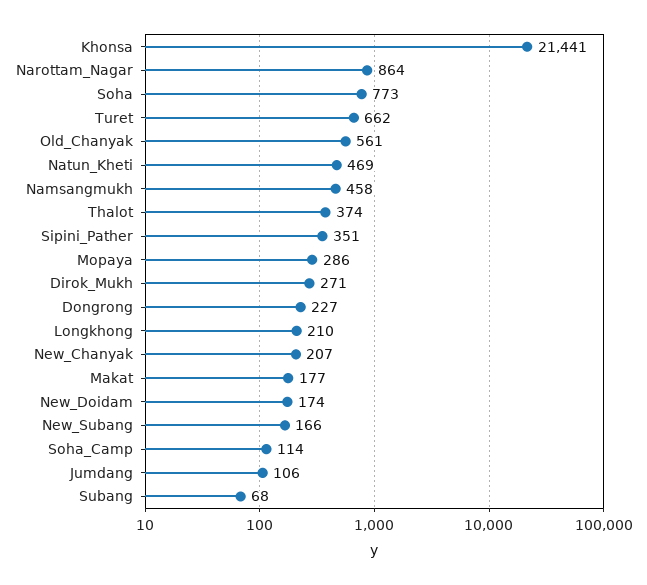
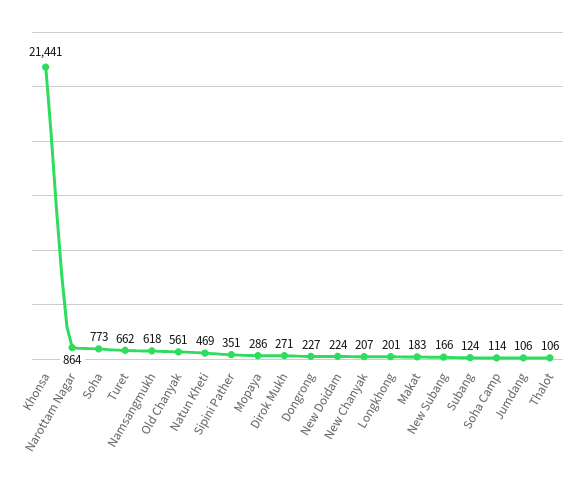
Namsangmukh: 458 -> 618
Thalot: 374 -> 106
Longkhong: 210 -> 201
Makat: 177 -> 183
New_Doidam: 174 -> 224
Subang: 68 -> 124

